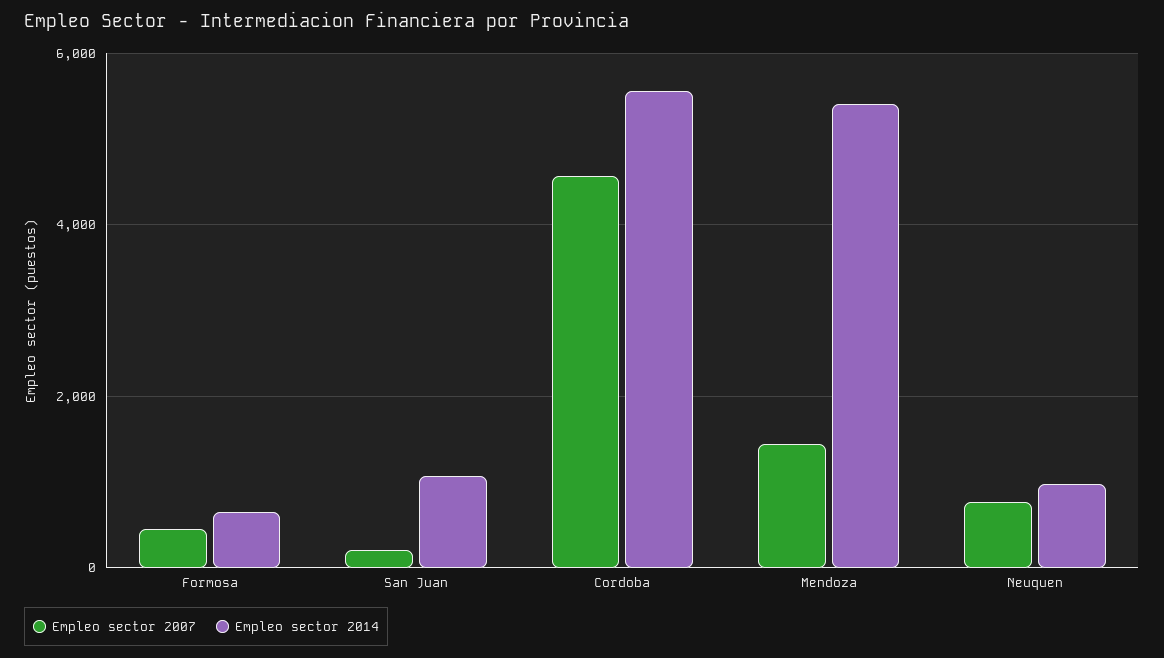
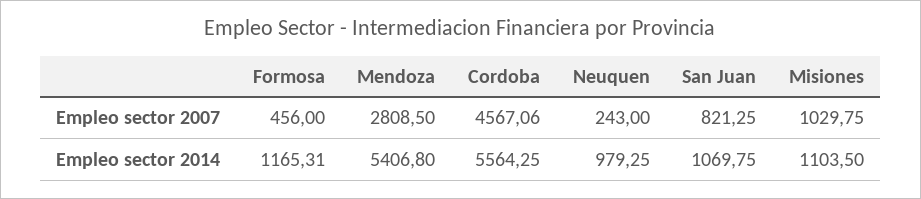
Empleo sector 2014, Formosa: 600 -> 1165.31
Empleo sector 2007, San Juan: 200 -> 821.25
Empleo sector 2007, Mendoza: 1400 -> 2808.5
Empleo sector 2007, Neuquen: 800 -> 243
Empleo sector 2007, Misiones: none -> 1029.75
Empleo sector 2014, Misiones: none -> 1103.5

